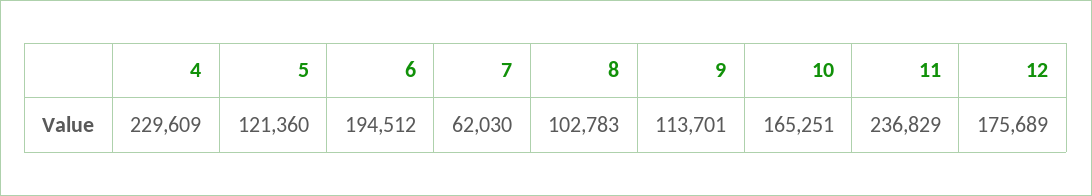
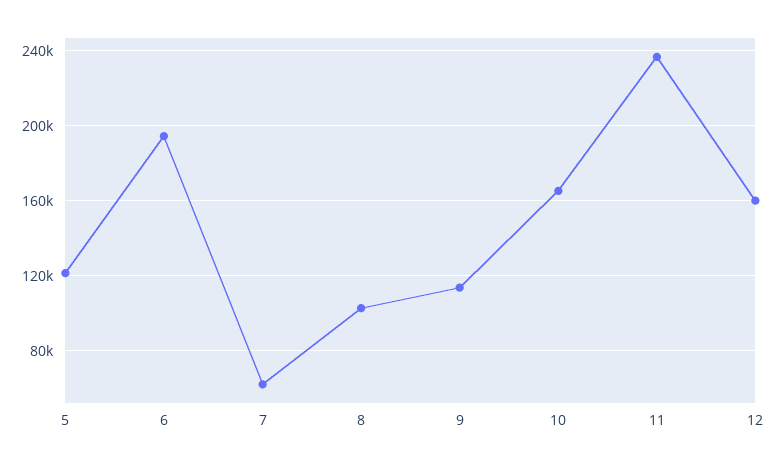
4: 229609 -> none
12: 175689 -> 160000

